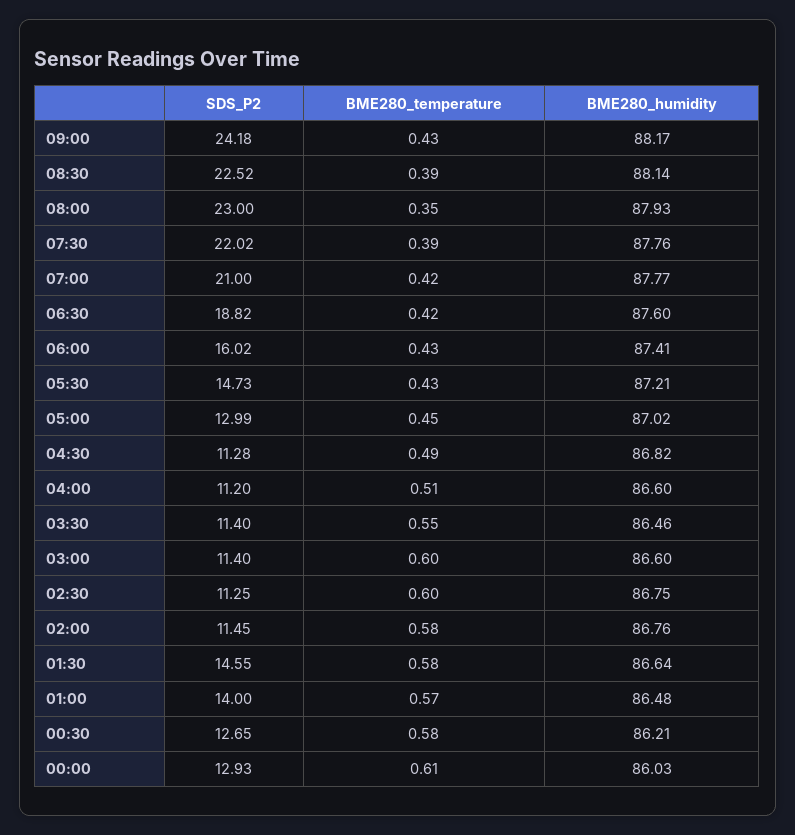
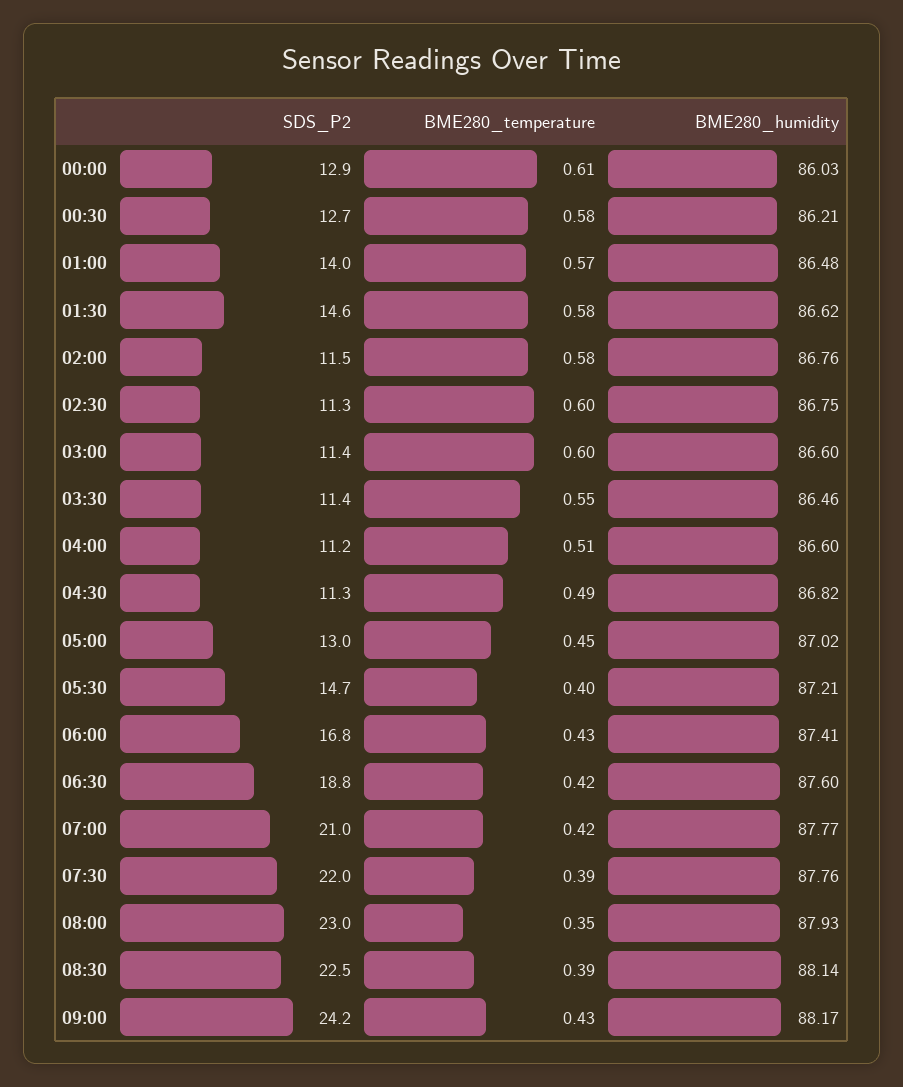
SDS_P2, 06:00: 16.02 -> 16.8
BME280_temperature, 05:30: 0.43 -> 0.4
BME280_humidity, 01:30: 86.64 -> 86.62

